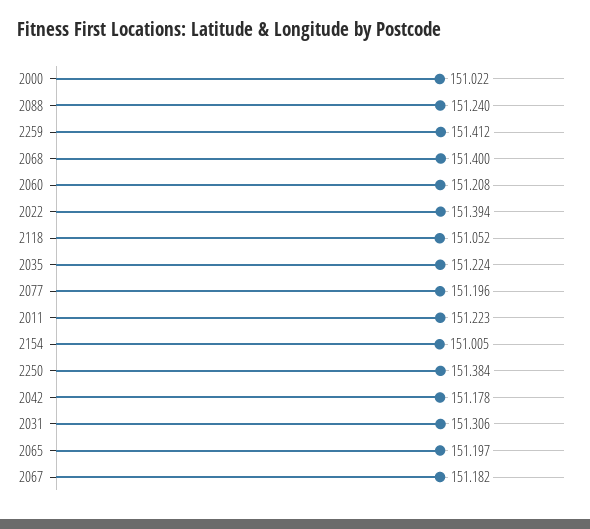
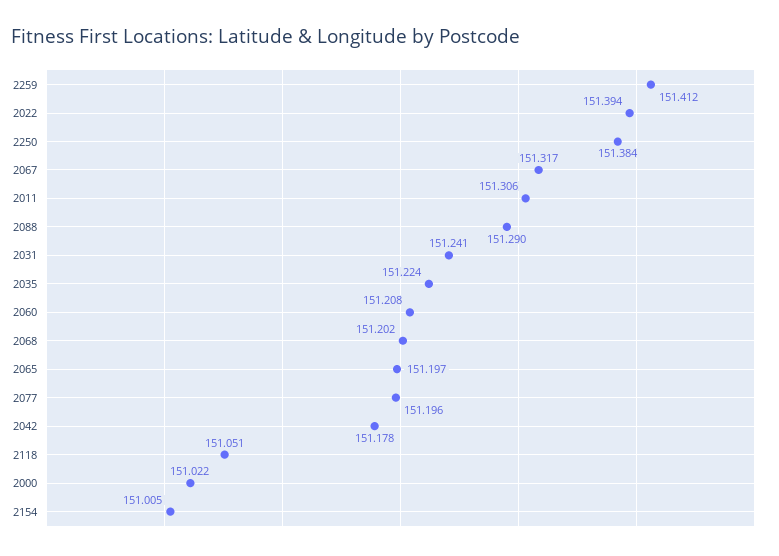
2088: 151.24 -> 151.29
2068: 151.4 -> 151.202
2118: 151.052 -> 151.051
2011: 151.223 -> 151.306
2031: 151.306 -> 151.241
2067: 151.182 -> 151.317

